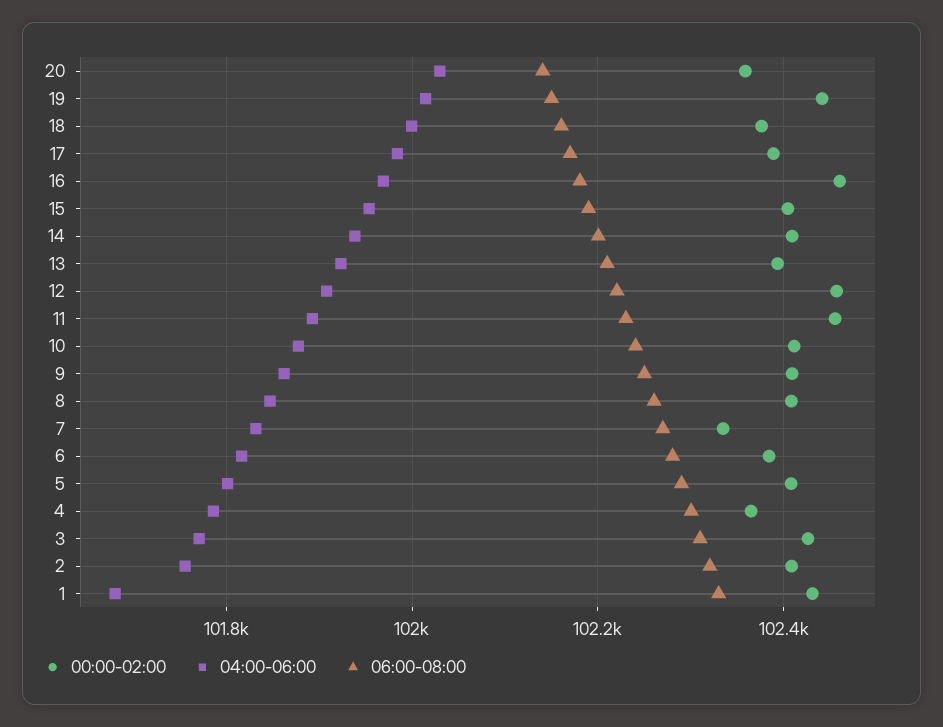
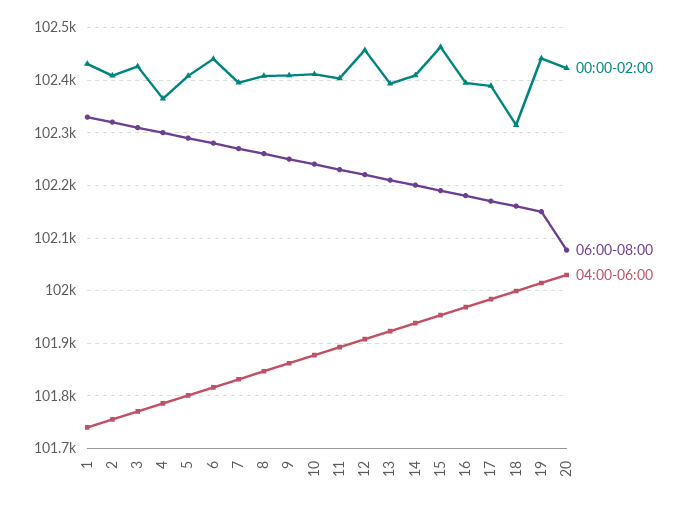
00:00-02:00, 20: 102360 -> 102420
06:00-08:00, 20: 102140 -> 102080
00:00-02:00, 18: 102380 -> 102320
00:00-02:00, 16: 102460 -> 102400
00:00-02:00, 15: 102400 -> 102460
00:00-02:00, 11: 102460 -> 102400
00:00-02:00, 7: 102340 -> 102400
00:00-02:00, 6: 102380 -> 102440
04:00-06:00, 1: 101680 -> 101740

